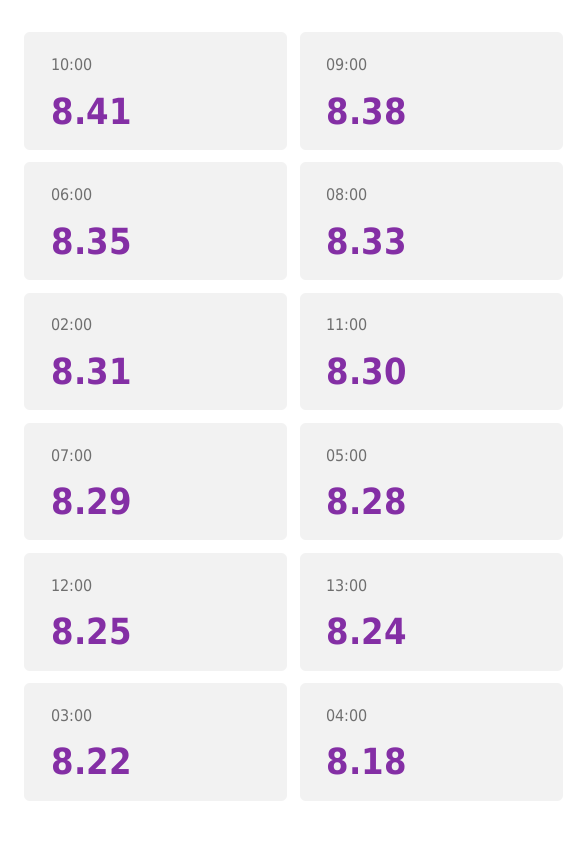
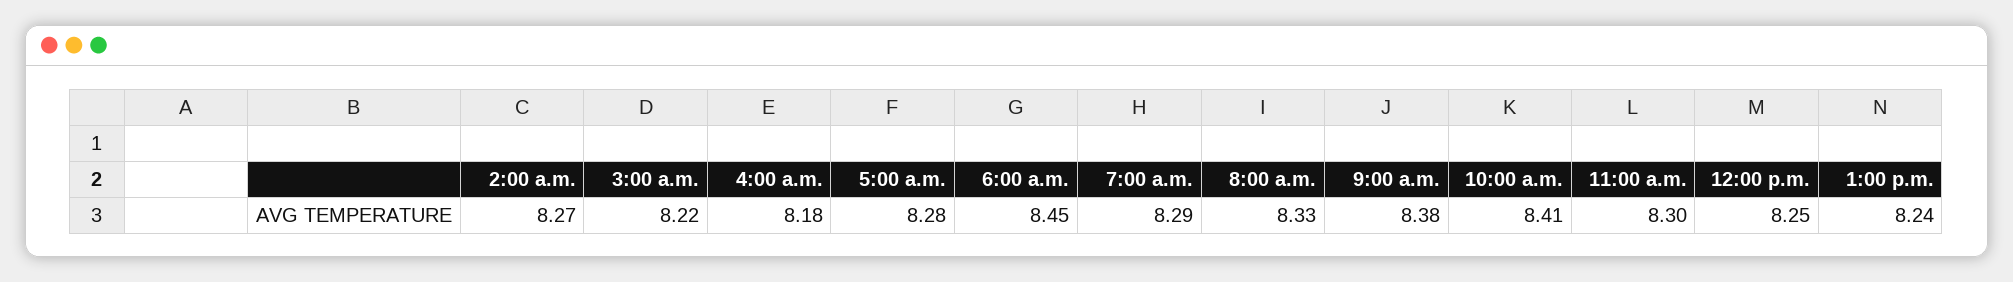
06:00: 8.35 -> 8.45
02:00: 8.31 -> 8.27

